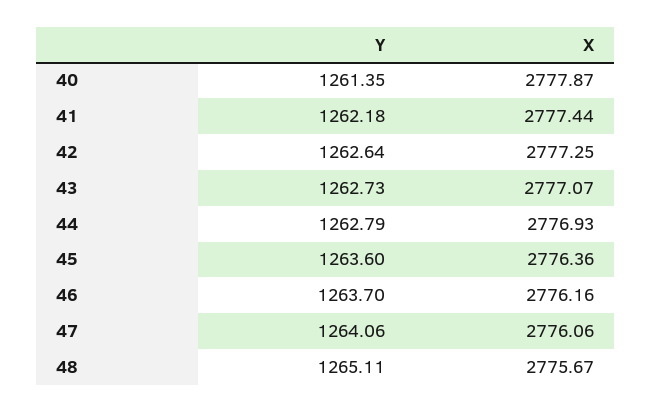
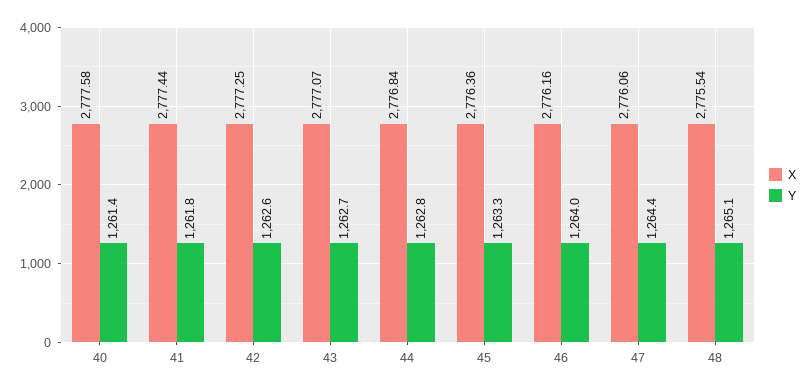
X, 40: 2777.87 -> 2777.58
Y, 41: 1262.18 -> 1261.8
X, 44: 2776.93 -> 2776.84
Y, 45: 1263.6 -> 1263.3
Y, 46: 1263.7 -> 1264
Y, 47: 1264.06 -> 1264.4
X, 48: 2775.67 -> 2775.54

